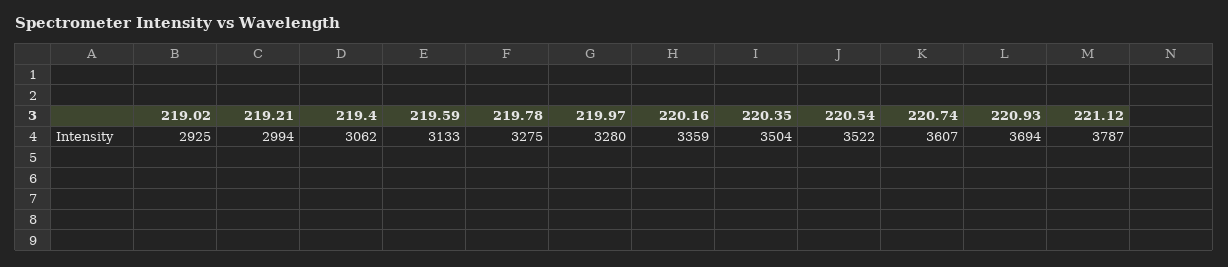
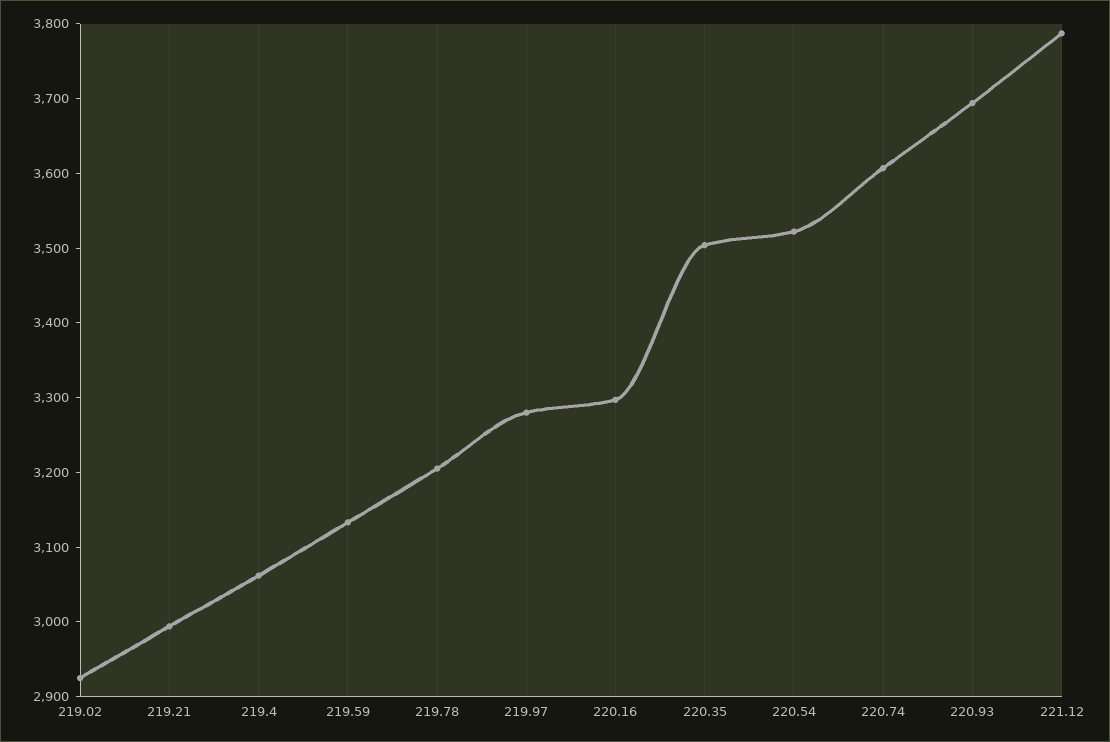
219.78: 3275 -> 3200
220.16: 3359 -> 3300

